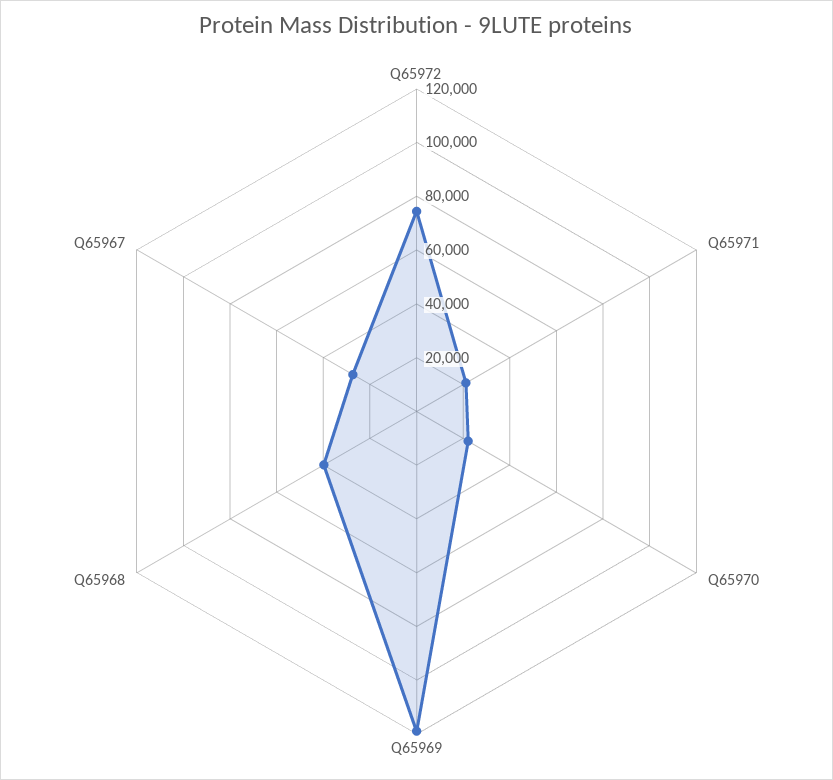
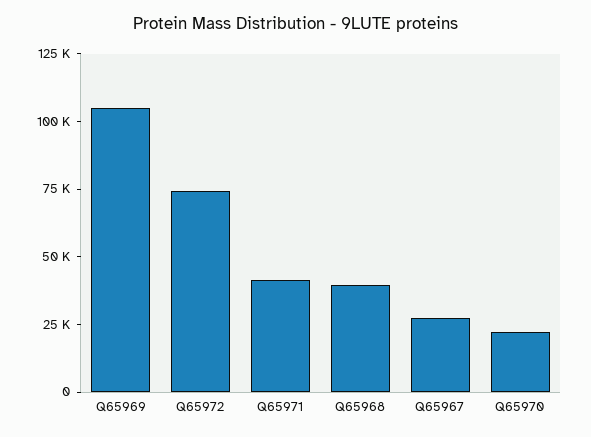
Q65971: 20000 -> 40000
Q65969: 120000 -> 105000

